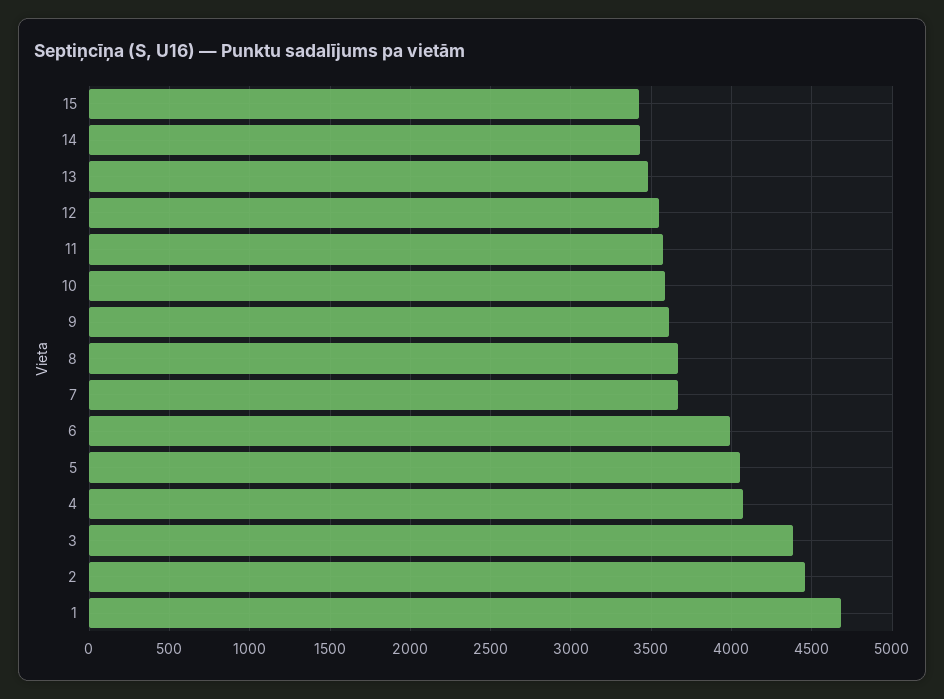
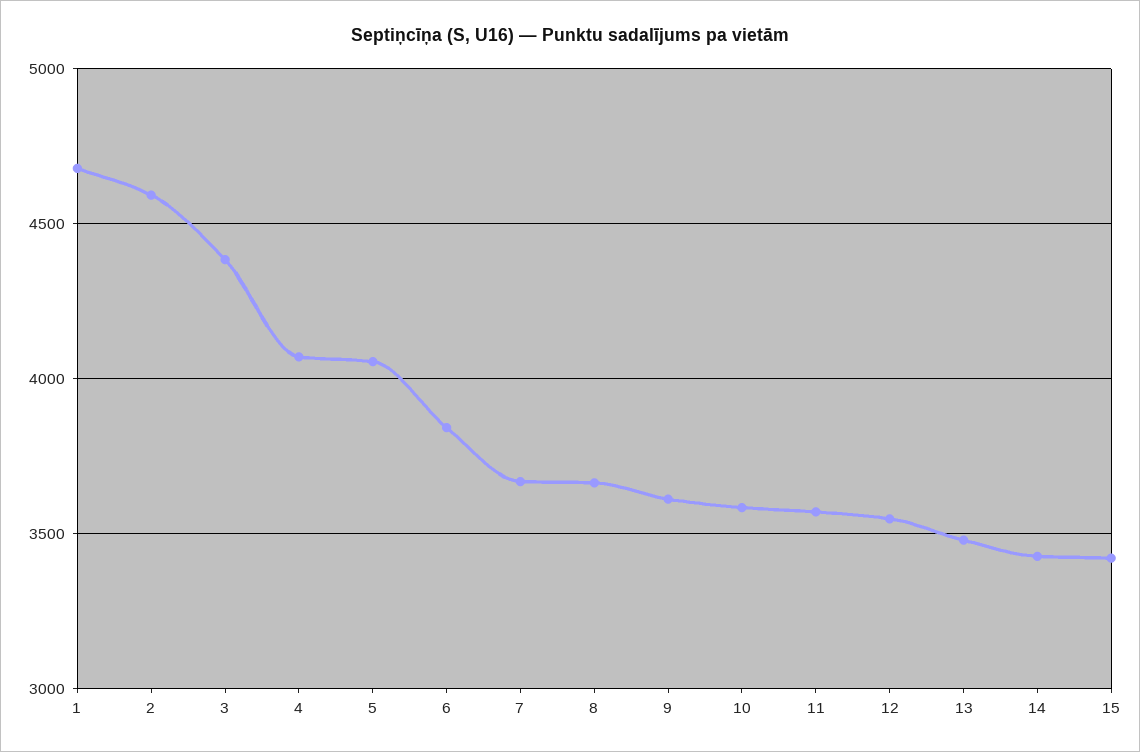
6: 4000 -> 3850
2: 4450 -> 4600

